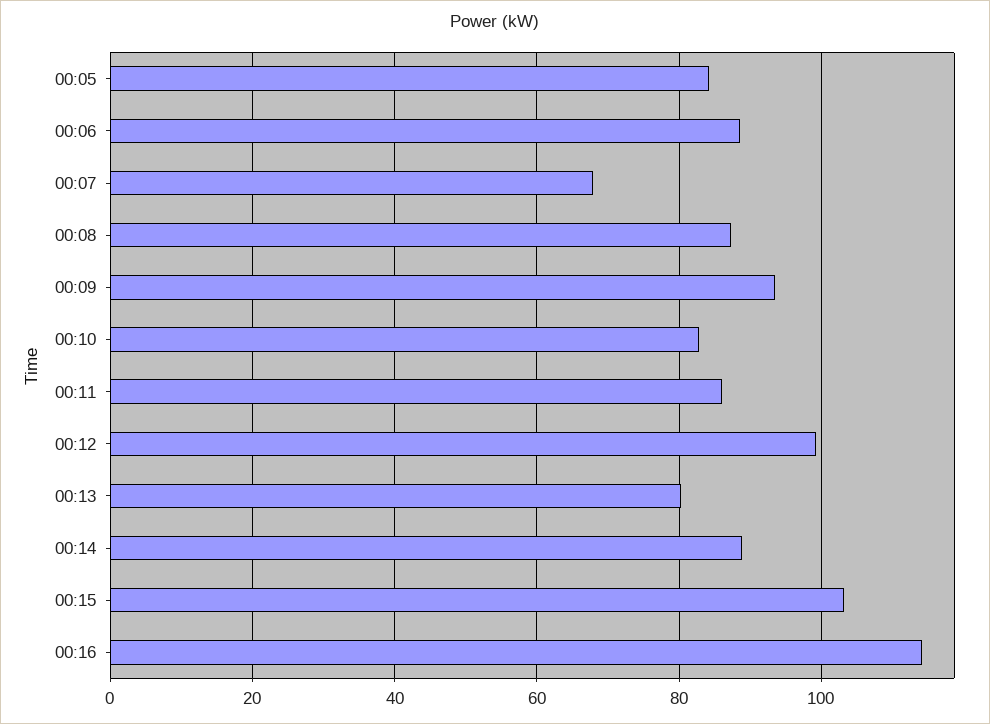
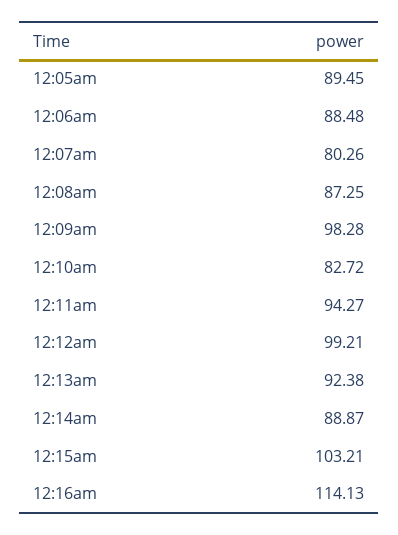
00:05: 84 -> 89.45
00:07: 68 -> 80.26
00:09: 94 -> 98.28
00:11: 86 -> 94.27
00:13: 80 -> 92.38

